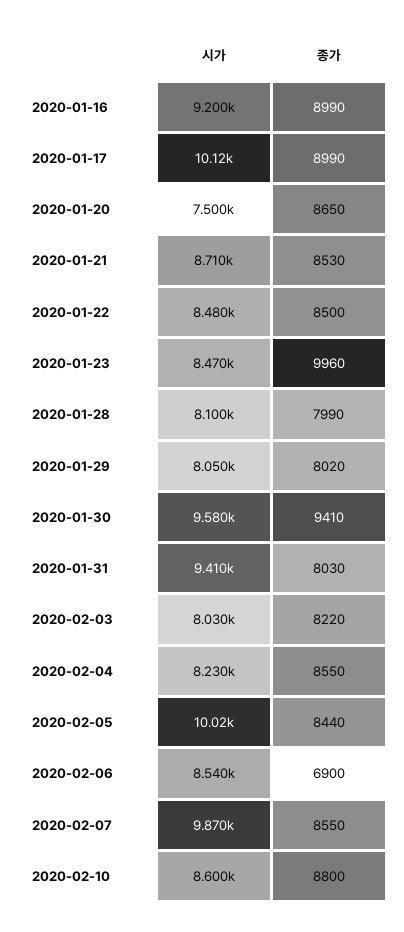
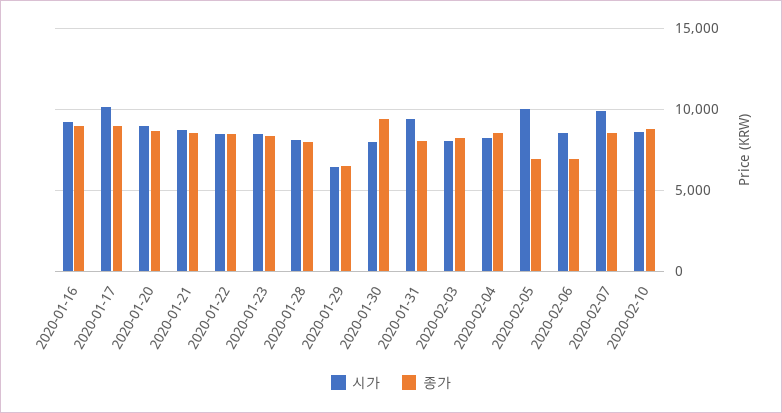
시가, 2020-01-20: 7500 -> 9000
종가, 2020-01-23: 9960 -> 8500
시가, 2020-01-29: 8050 -> 6500
종가, 2020-01-29: 8020 -> 6500
시가, 2020-01-30: 9580 -> 8000
종가, 2020-02-05: 8440 -> 7000

